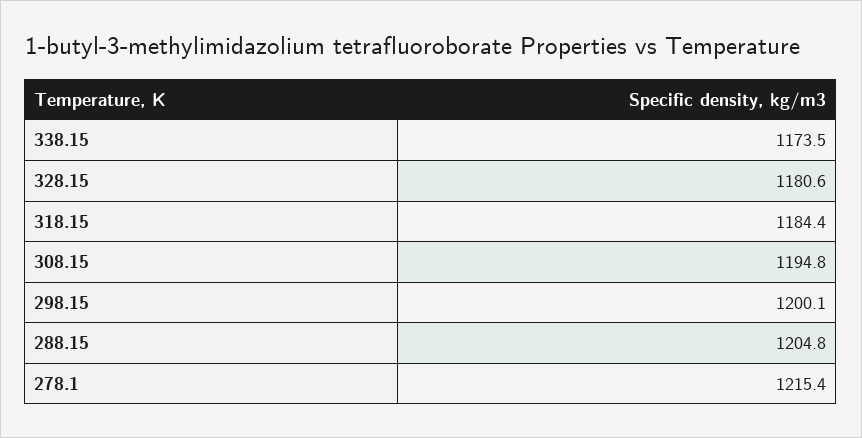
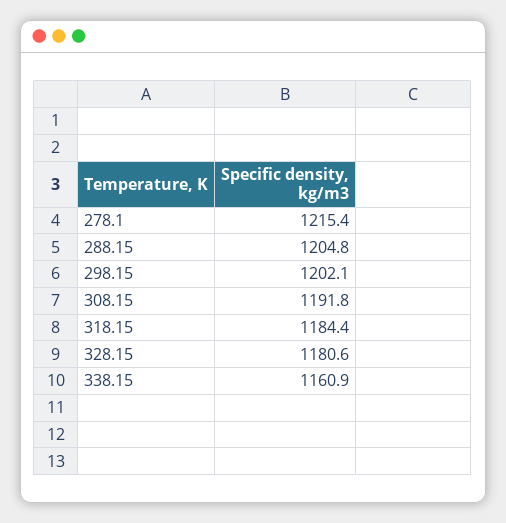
338.15: 1173.5 -> 1160.9
308.15: 1194.8 -> 1191.8
298.15: 1200.1 -> 1202.1

